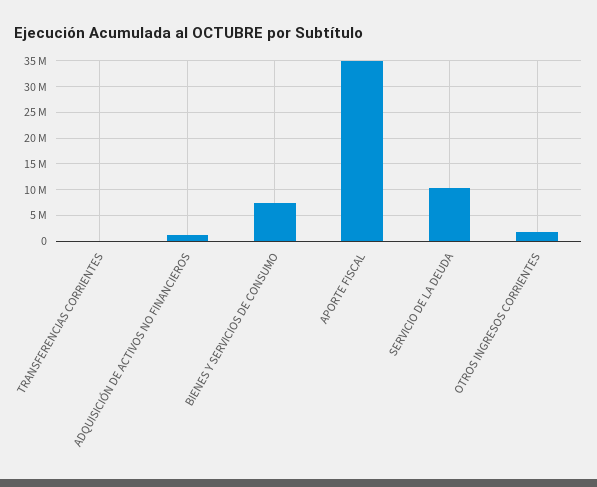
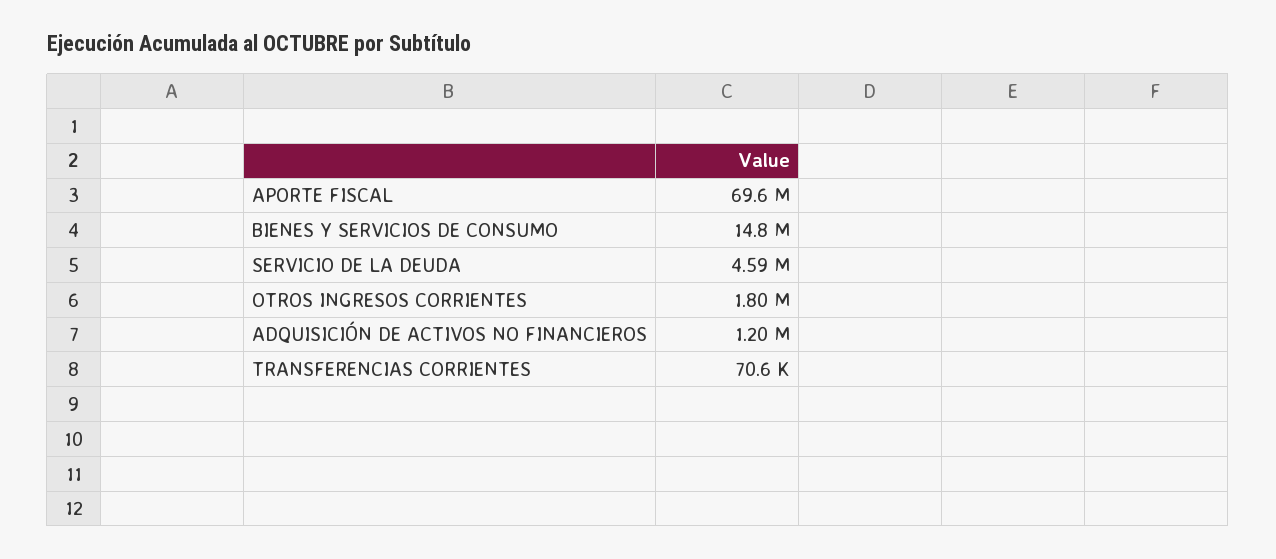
BIENES Y SERVICIOS DE CONSUMO: 7500000 -> 14800000
APORTE FISCAL: 35000000 -> 69600000
SERVICIO DE LA DEUDA: 10000000 -> 4590000

